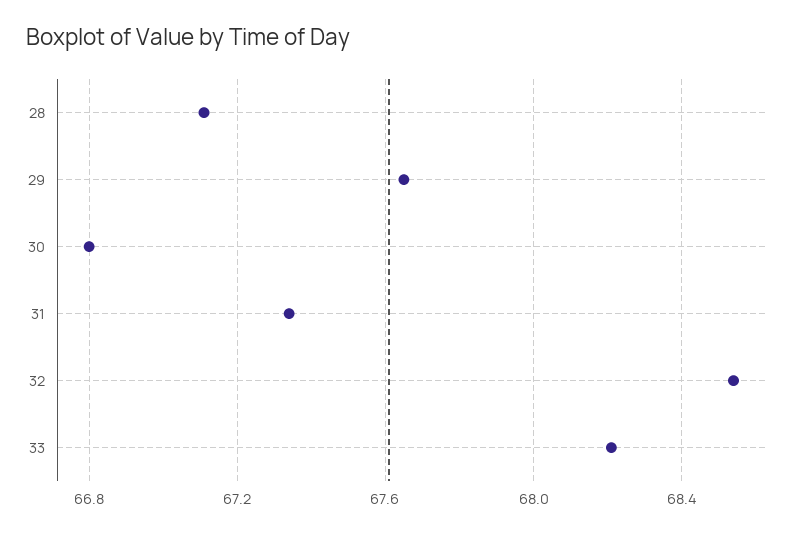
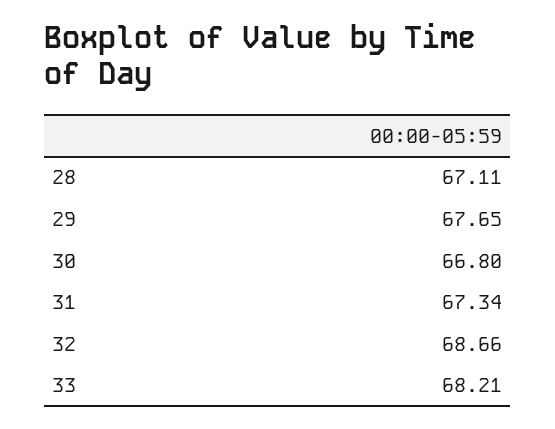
32: 68.55 -> 68.66

